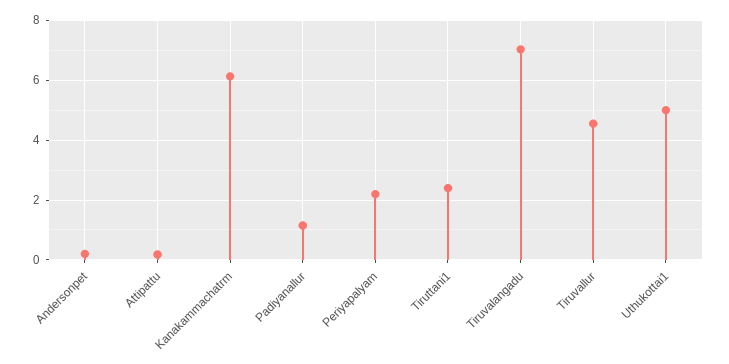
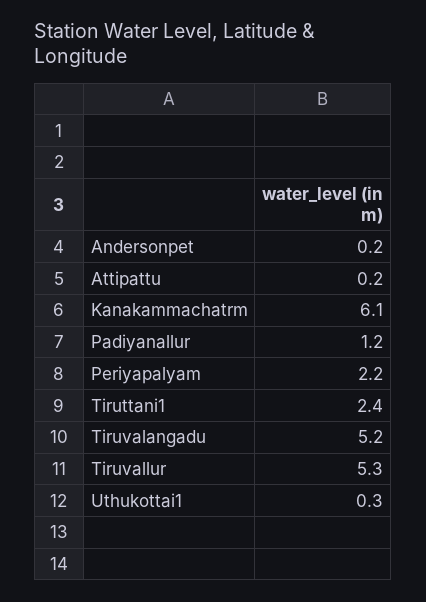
Tiruvalangadu: 7 -> 5.2
Tiruvallur: 4.5 -> 5.3
Uthukottai1: 5 -> 0.3

